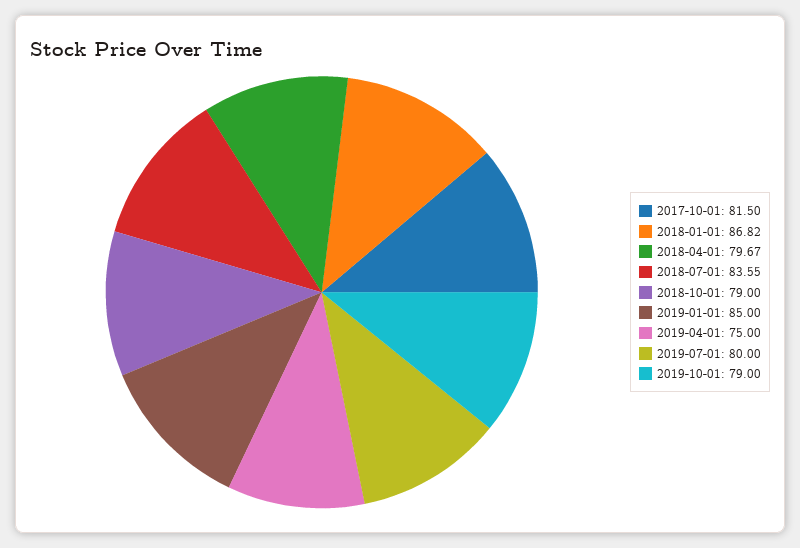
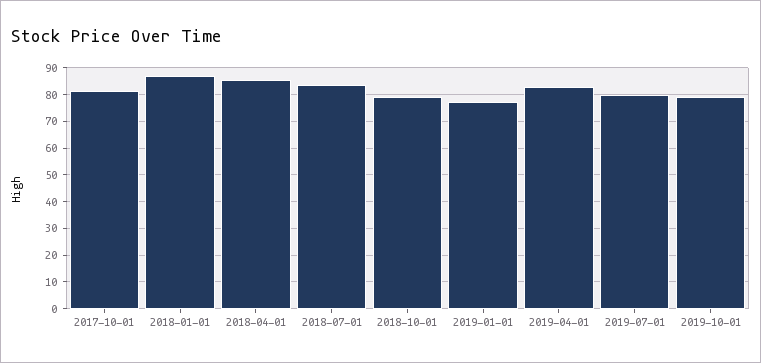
2018-04-01: 79.67 -> 85
2019-01-01: 85 -> 77.5
2019-04-01: 75 -> 82.5

